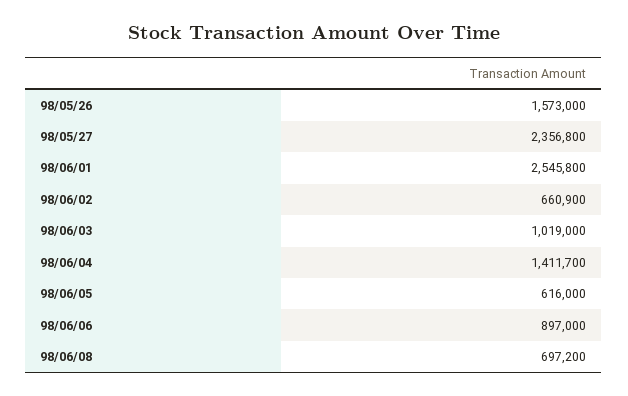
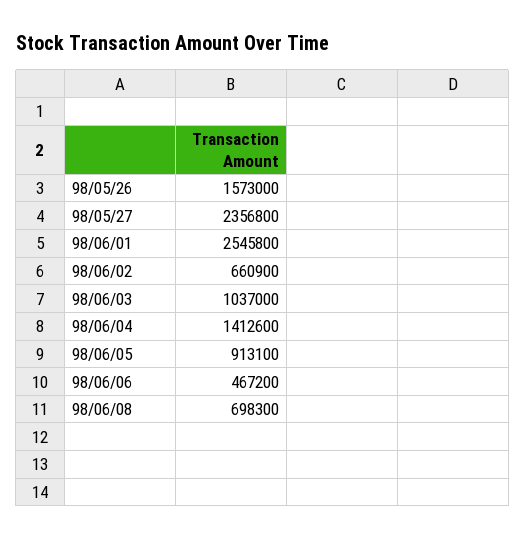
98/06/03: 1019000 -> 1037000
98/06/04: 1411700 -> 1412600
98/06/05: 616000 -> 913100
98/06/06: 897000 -> 467200
98/06/08: 697200 -> 698300

